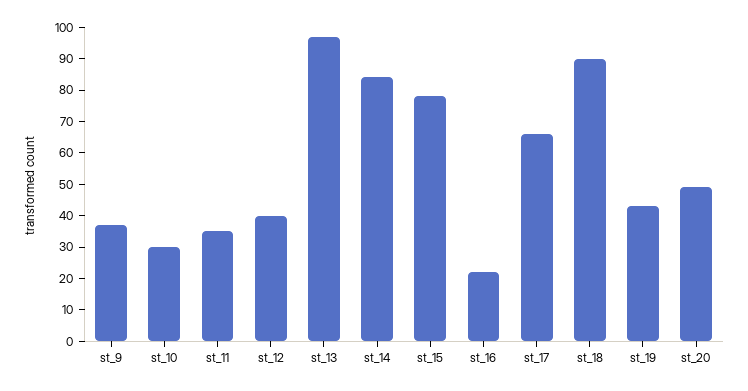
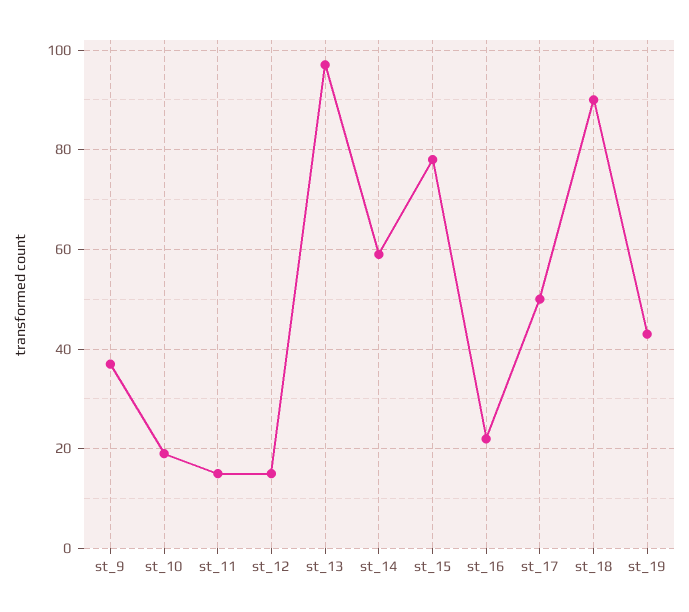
st_10: 30 -> 20
st_11: 35 -> 15
st_12: 40 -> 15
st_14: 85 -> 60
st_17: 65 -> 50
st_20: 50 -> none

